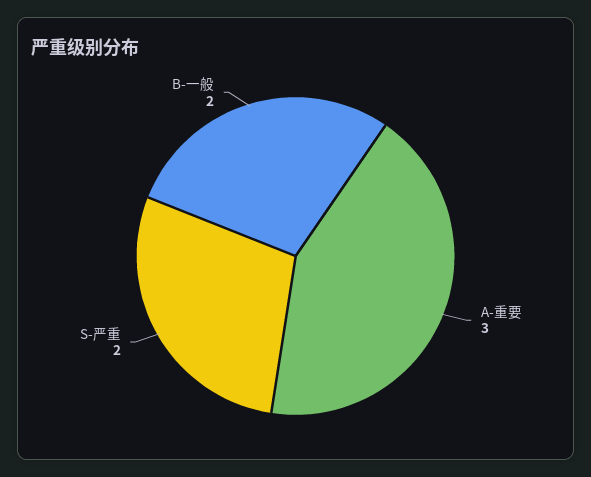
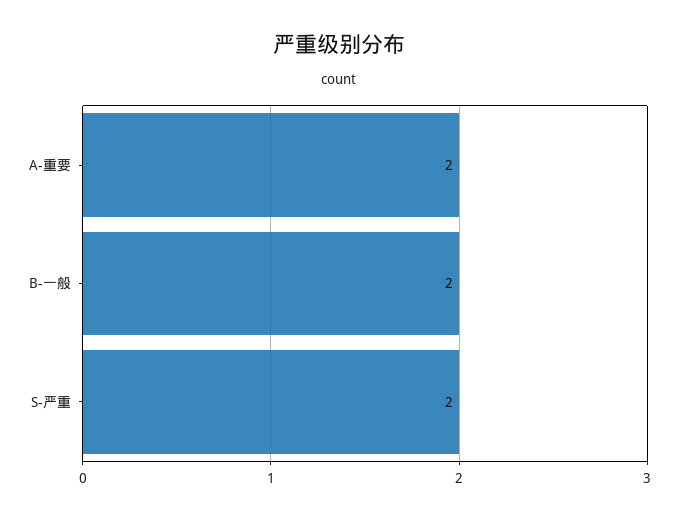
A-重要: 3 -> 2

